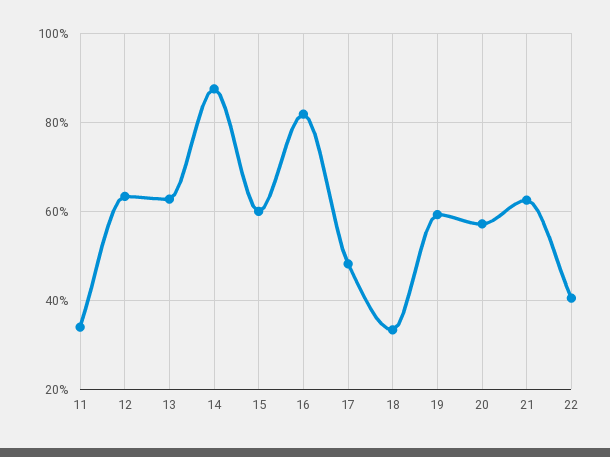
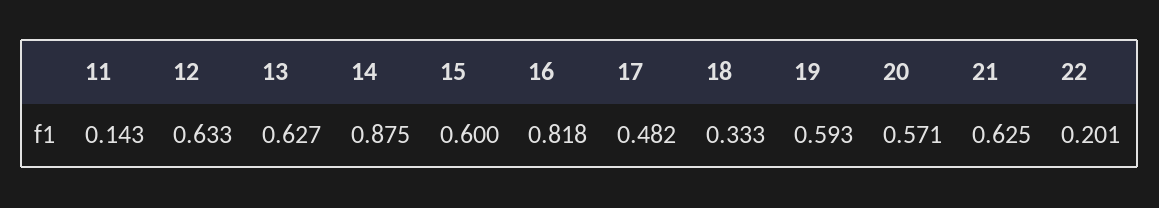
11: 0.34 -> 0.143
22: 0.4 -> 0.201

